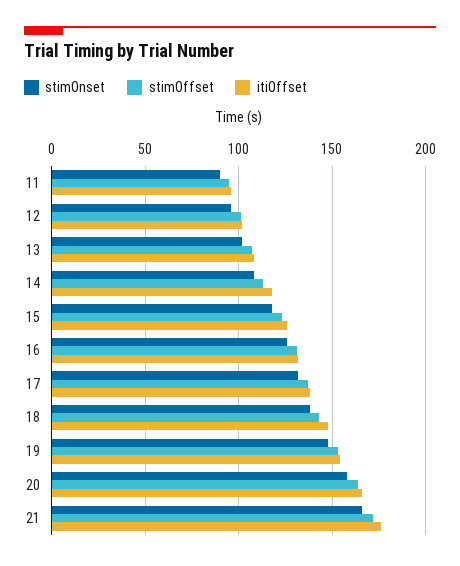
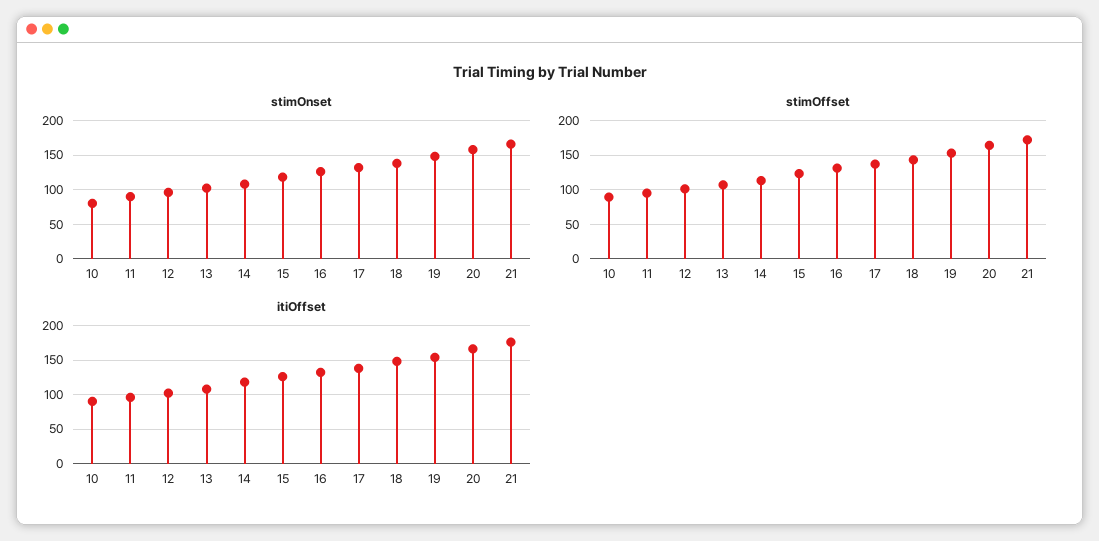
stimOnset, 10: none -> 80
stimOffset, 10: none -> 90
itiOffset, 10: none -> 90

